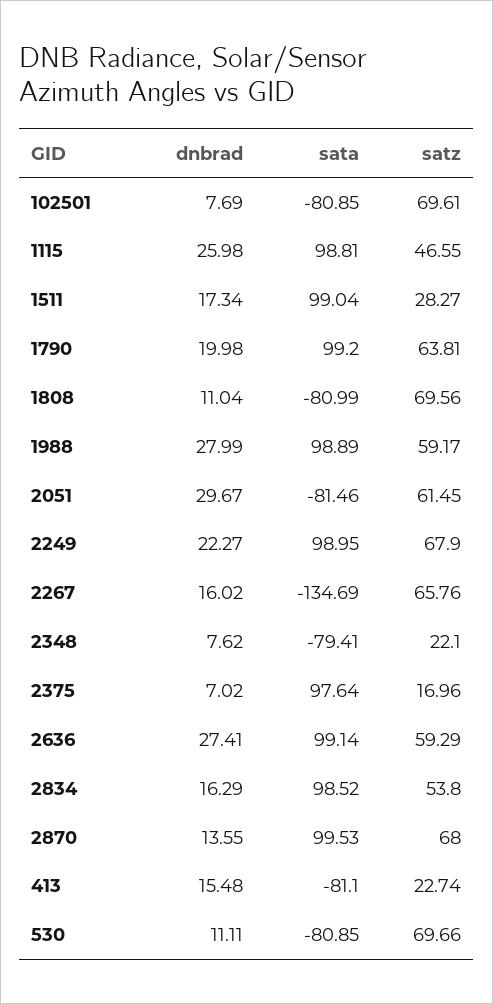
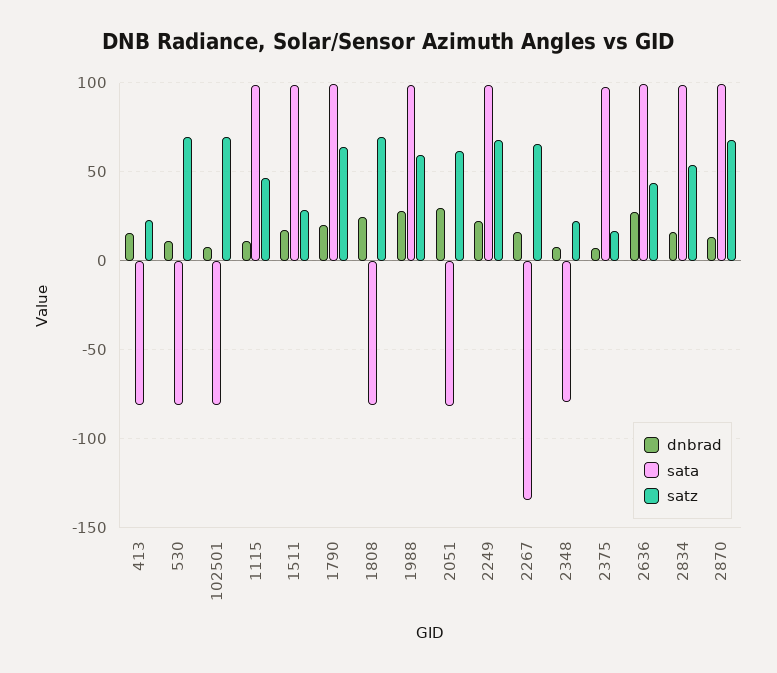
dnbrad, 1115: 25.98 -> 10
dnbrad, 1808: 11.04 -> 25
satz, 2636: 59.29 -> 45

